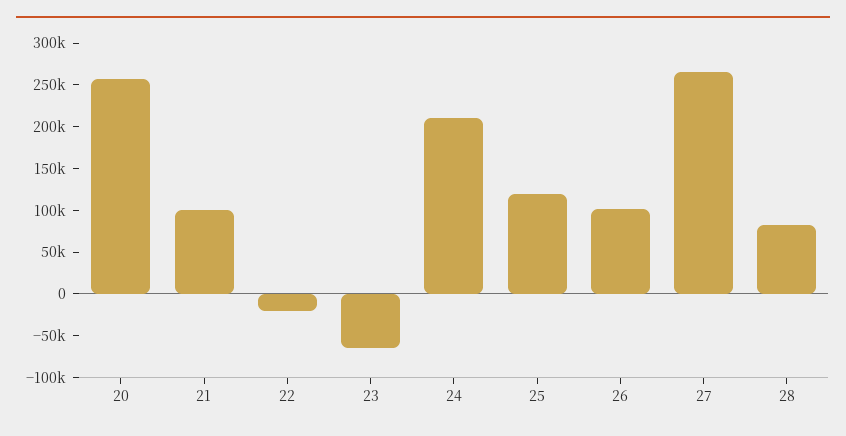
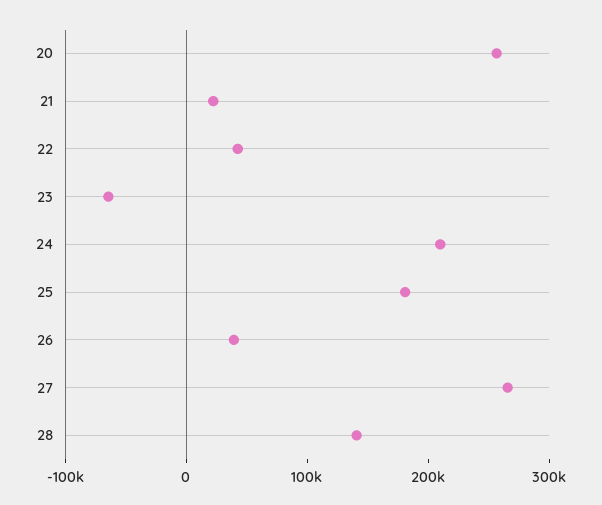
21: 100000 -> 20000
22: -20000 -> 40000
25: 120000 -> 180000
26: 100000 -> 40000
28: 80000 -> 140000

